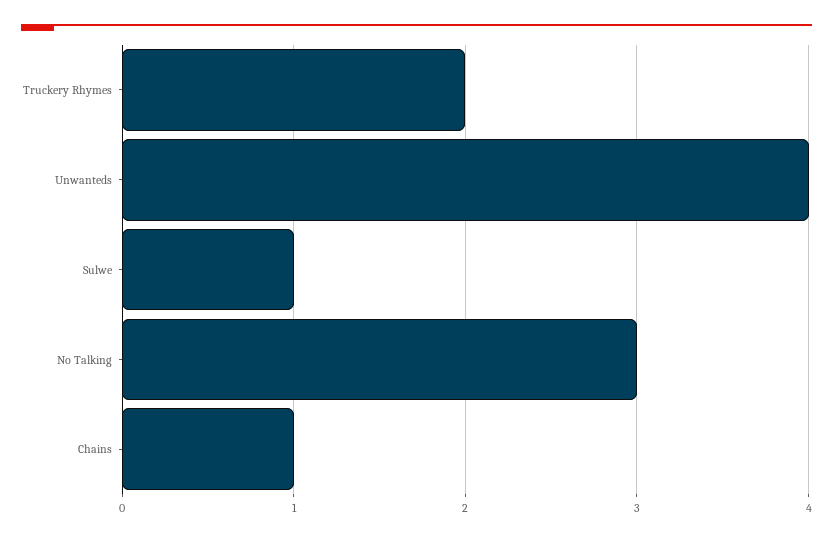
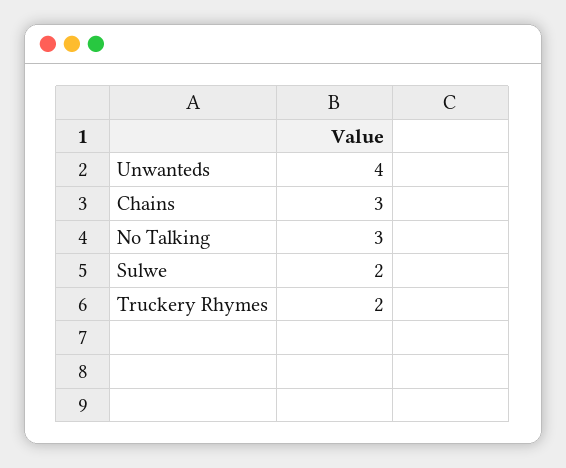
Sulwe: 1 -> 2
Chains: 1 -> 3

